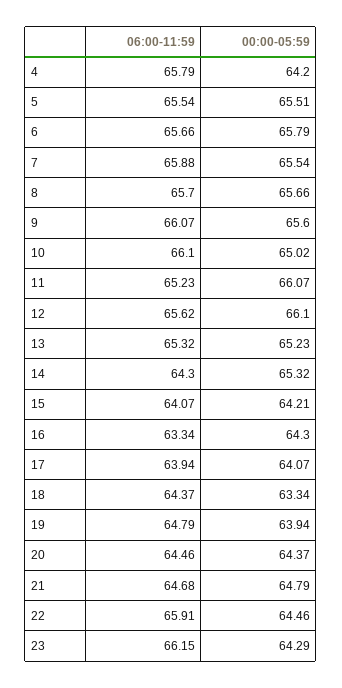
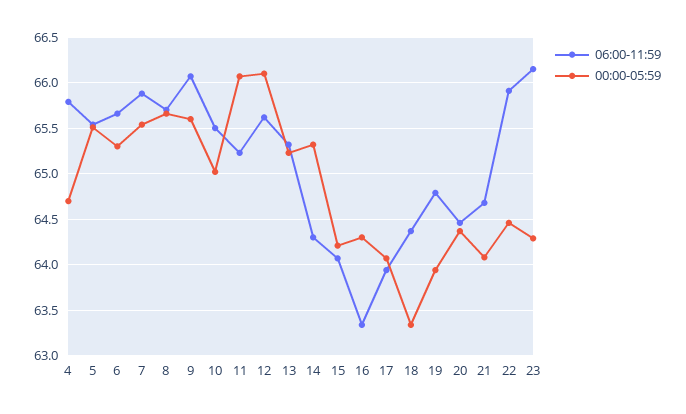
00:00-05:59, 4: 64.2 -> 64.7
00:00-05:59, 6: 65.79 -> 65.3
06:00-11:59, 10: 66.1 -> 65.5
00:00-05:59, 21: 64.79 -> 64.1

